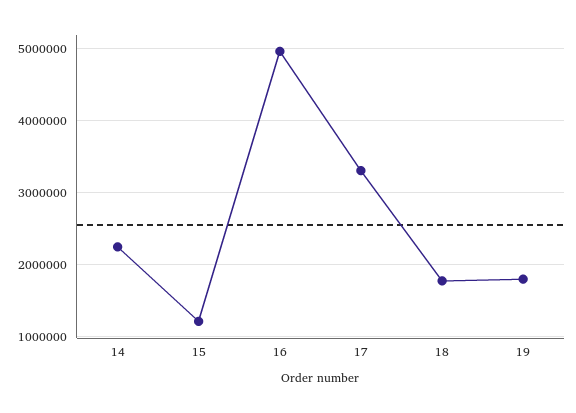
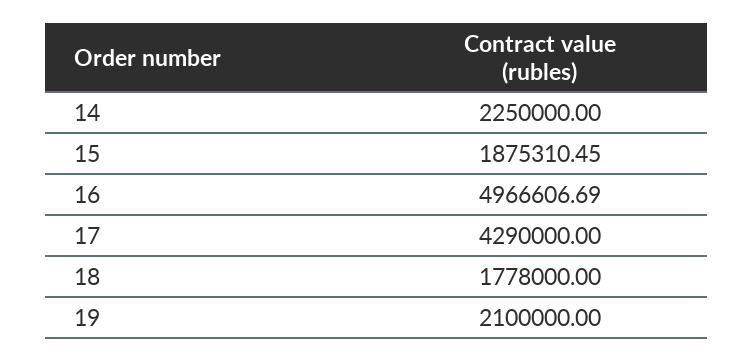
15: 1200000 -> 1875310.45
17: 3300000 -> 4290000
19: 1800000 -> 2100000

